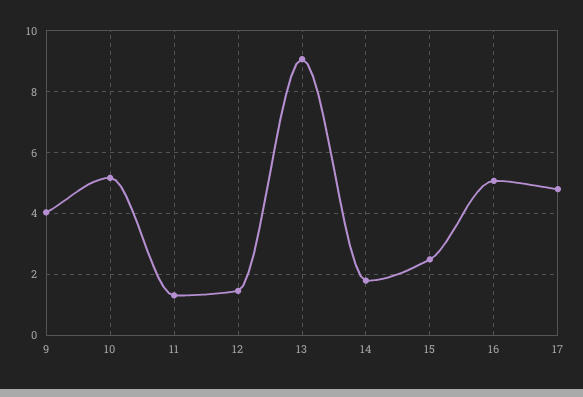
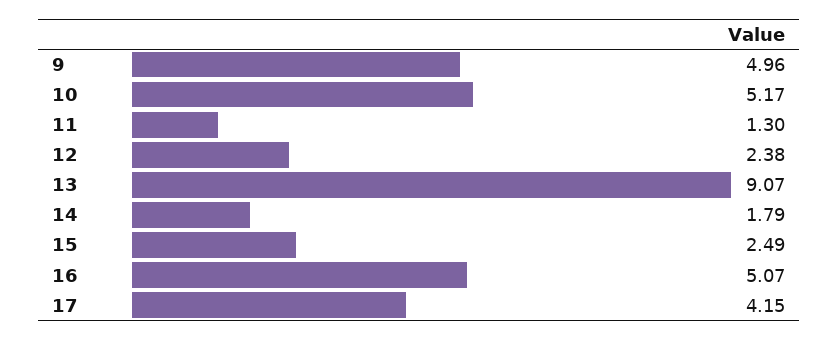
9: 4 -> 4.96
12: 1.4 -> 2.38
17: 4.8 -> 4.15

